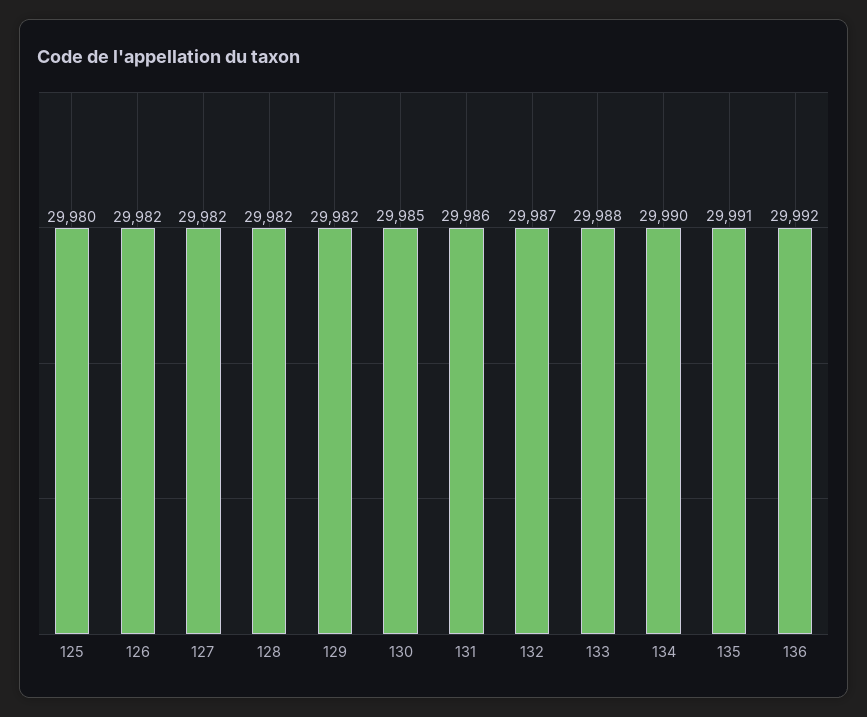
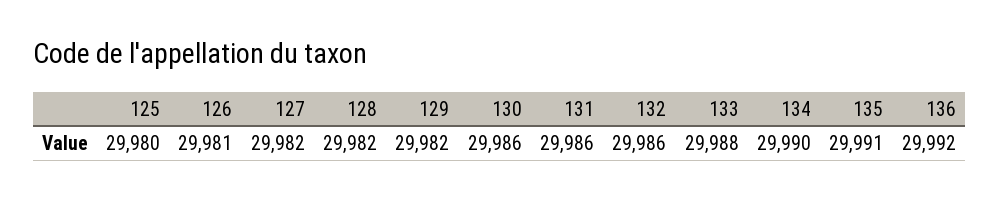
126: 29982 -> 29981
130: 29985 -> 29986
132: 29987 -> 29986

